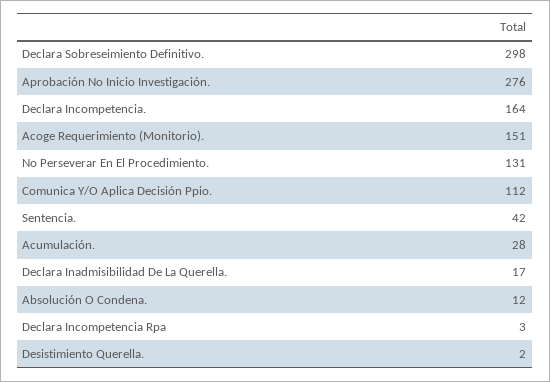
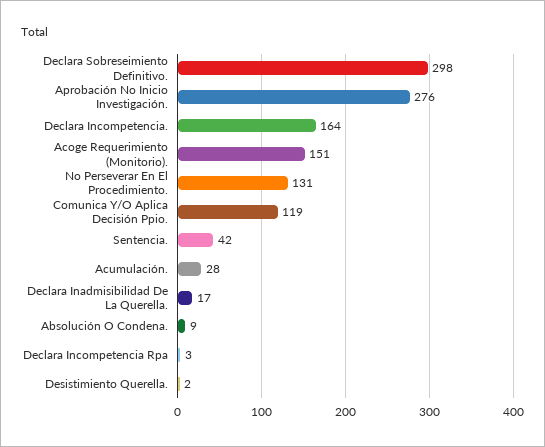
Comunica Y/O Aplica Decisión Ppio.: 112 -> 119
Absolución O Condena.: 12 -> 9

